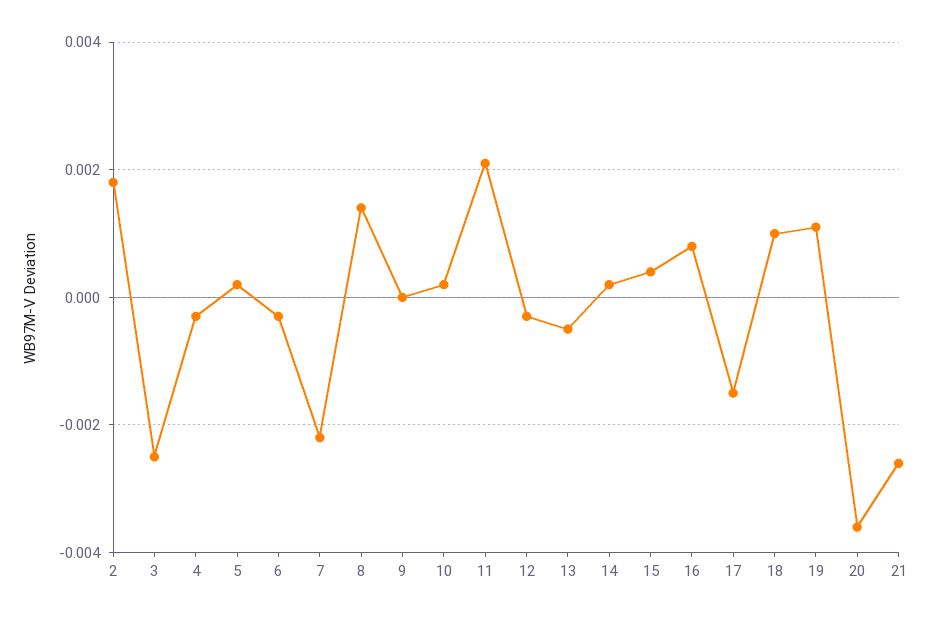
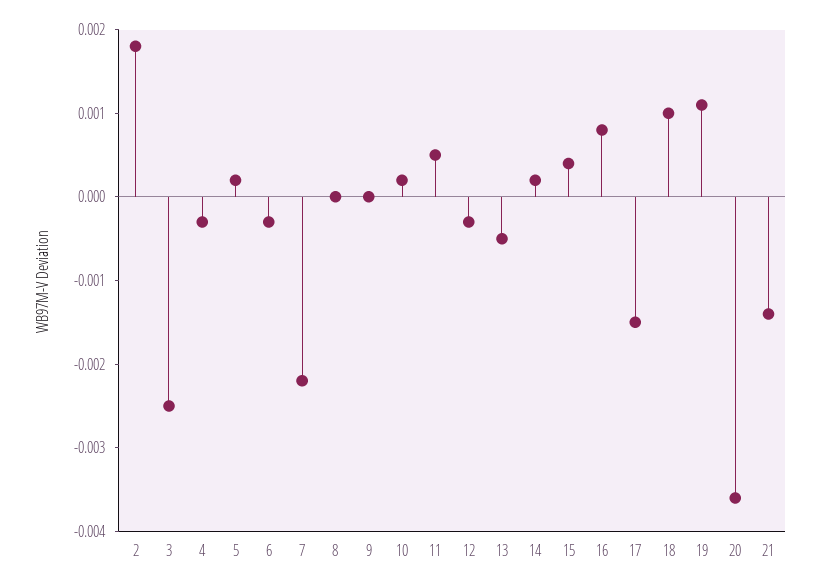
8: 0.0015 -> 0
11: 0.002 -> 0.0005
21: -0.0025 -> -0.0014

